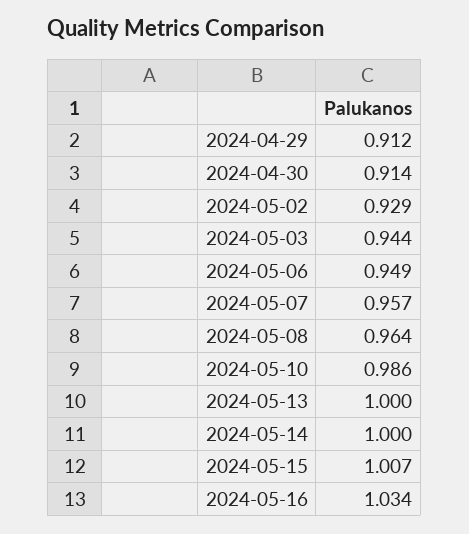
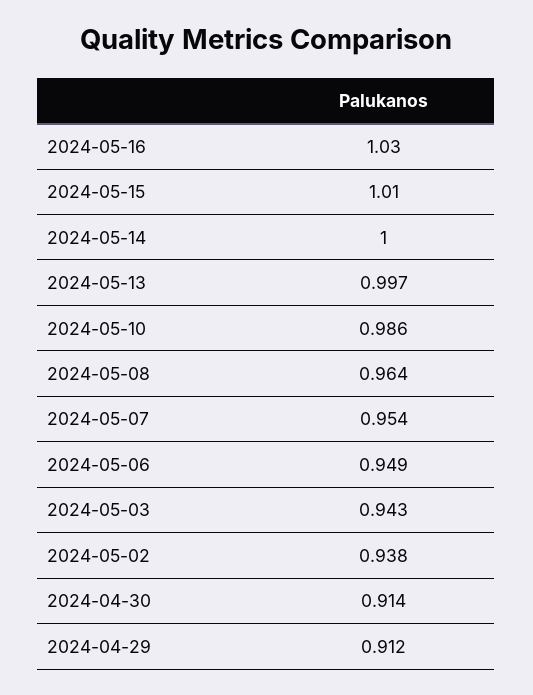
2024-05-02: 0.929 -> 0.938
2024-05-03: 0.944 -> 0.943
2024-05-07: 0.957 -> 0.954
2024-05-13: 1 -> 0.997
2024-05-15: 1.007 -> 1.01
2024-05-16: 1.034 -> 1.03

